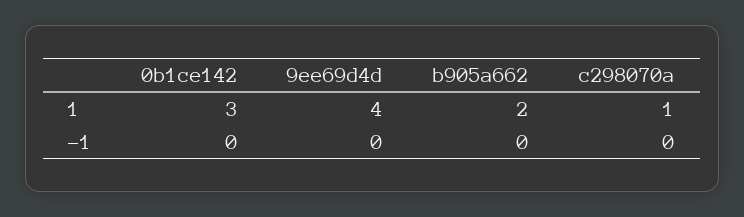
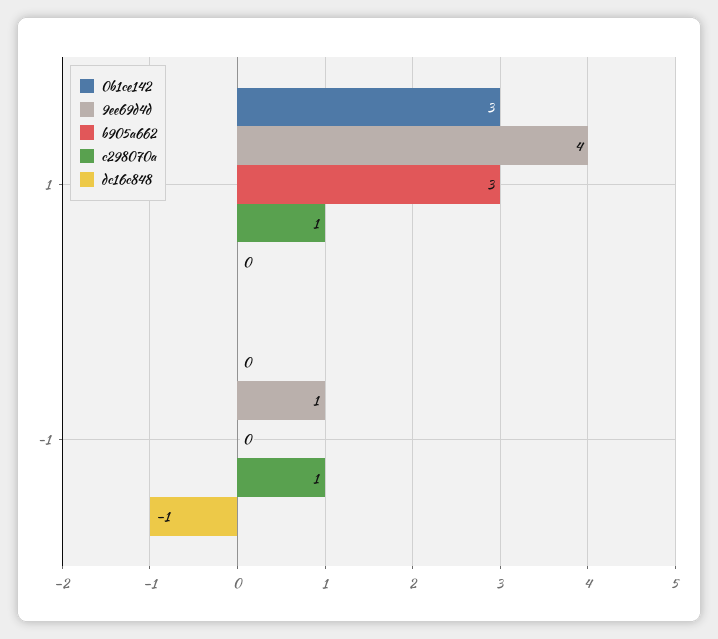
b905a662, 1: 2 -> 3
9ee69d4d, -1: 0 -> 1
c298070a, -1: 0 -> 1
dc16c848, 1: none -> 0
dc16c848, -1: none -> -1

